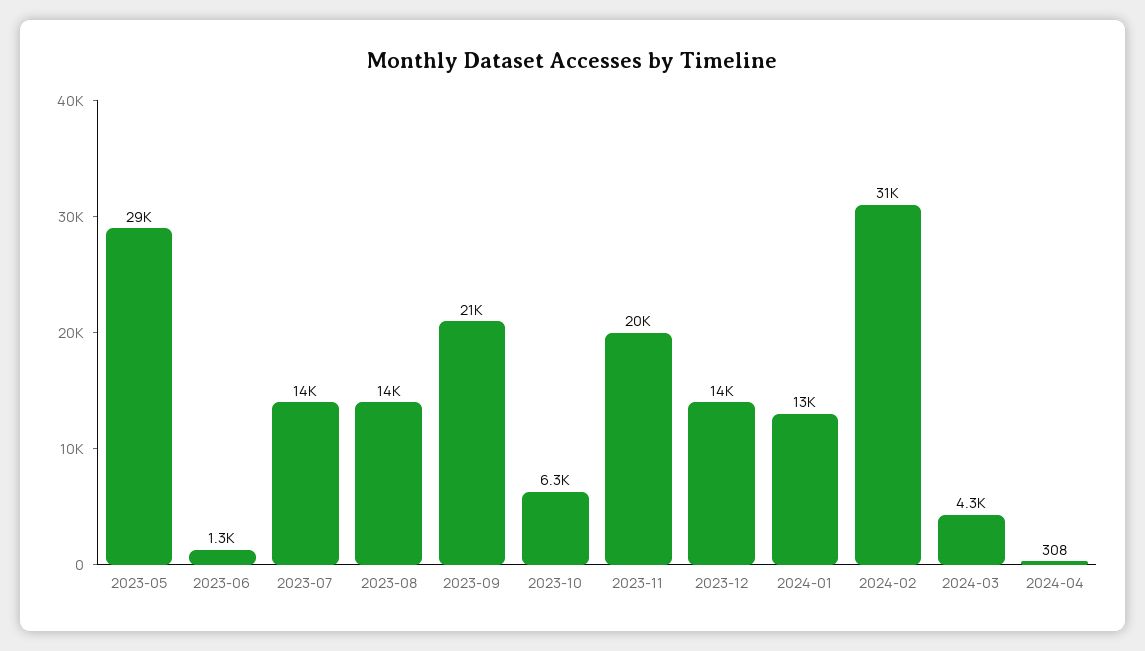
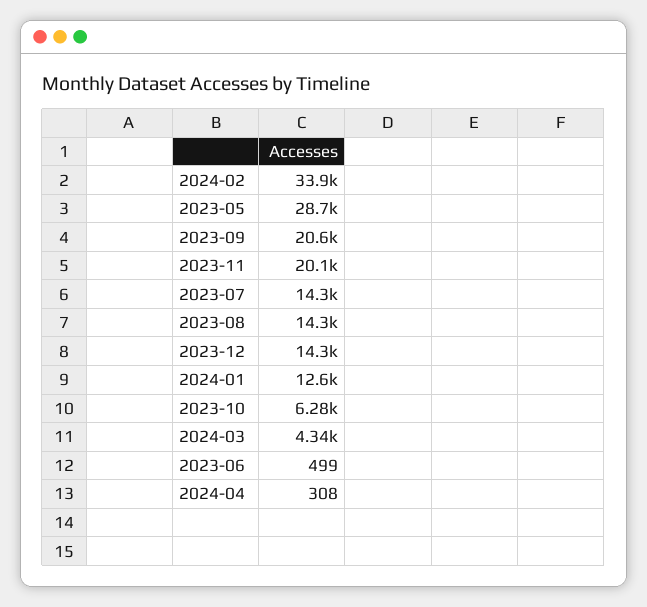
2023-06: 1300 -> 499
2024-02: 31000 -> 33900

